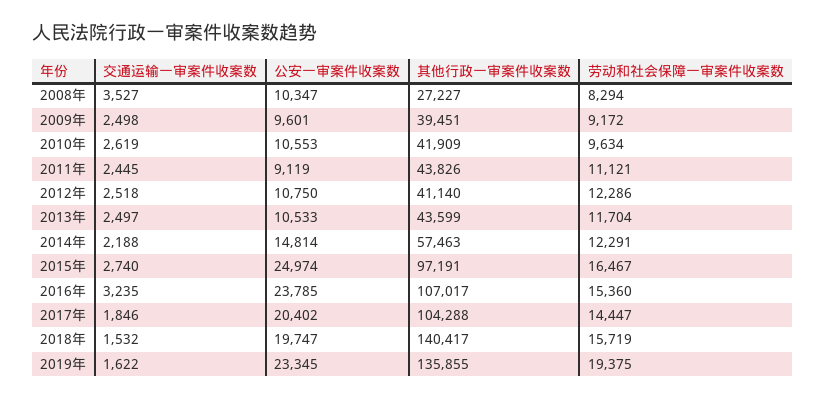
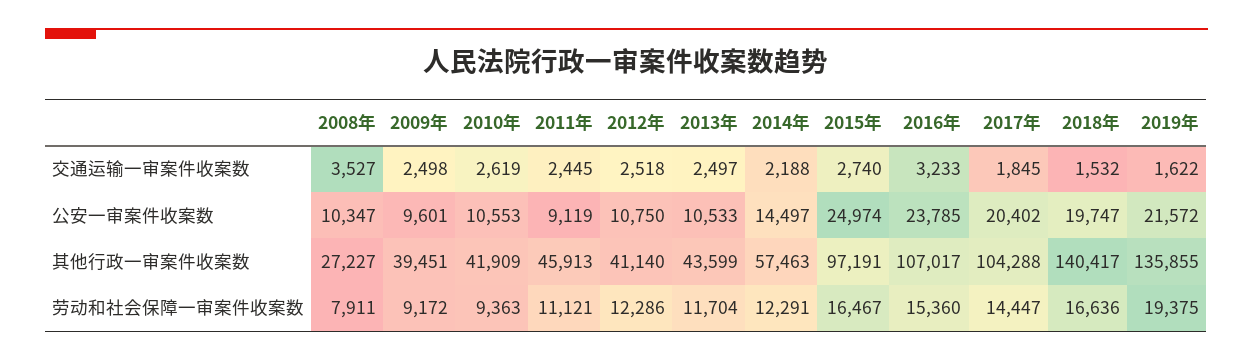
劳动和社会保障一审案件收案数, 2008年: 8294 -> 7911
劳动和社会保障一审案件收案数, 2010年: 9634 -> 9363
其他行政一审案件收案数, 2011年: 43826 -> 45913
公安一审案件收案数, 2014年: 14814 -> 14497
交通运输一审案件收案数, 2016年: 3235 -> 3233
交通运输一审案件收案数, 2017年: 1846 -> 1845
劳动和社会保障一审案件收案数, 2018年: 15719 -> 16636
公安一审案件收案数, 2019年: 23345 -> 21572

